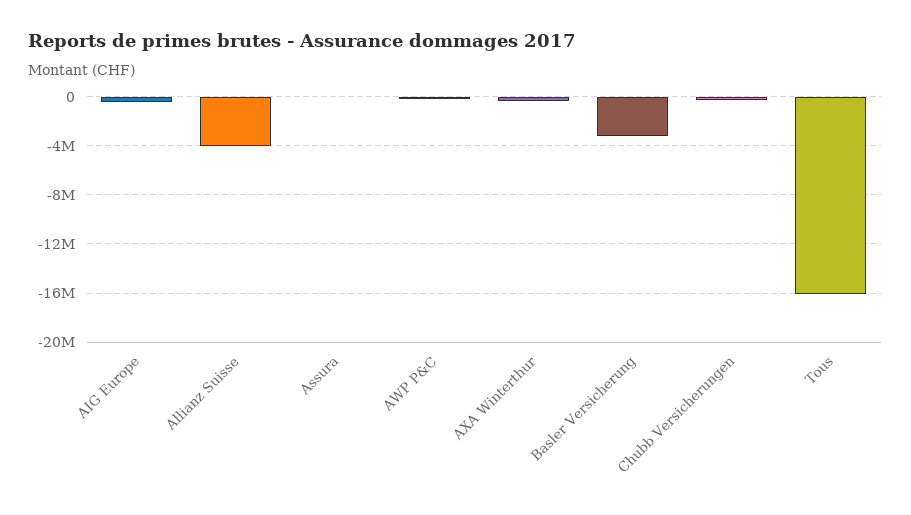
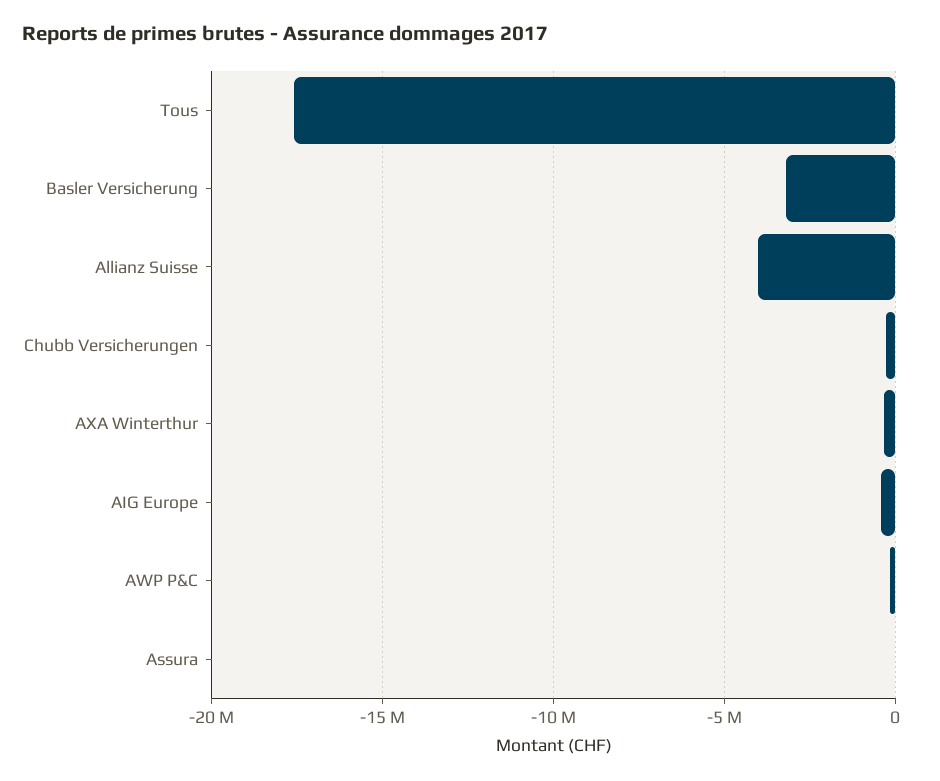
Tous: -16000000 -> -17500000

